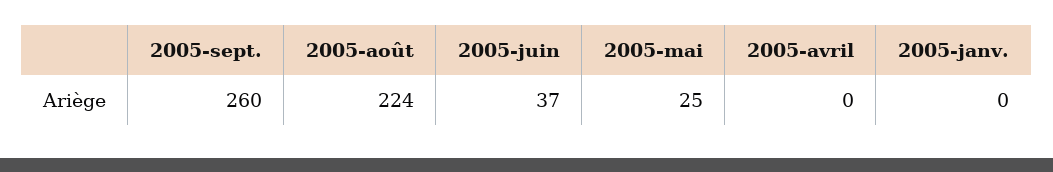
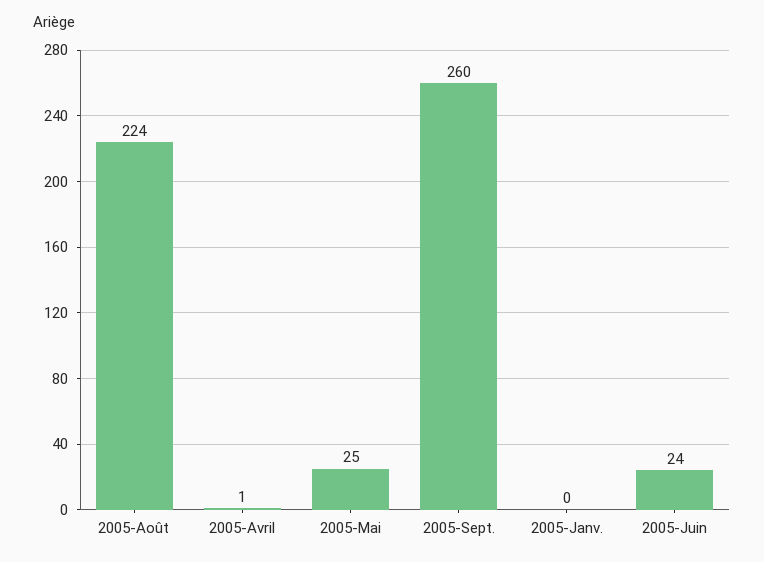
2005-juin: 37 -> 24
2005-avril: 0 -> 1

